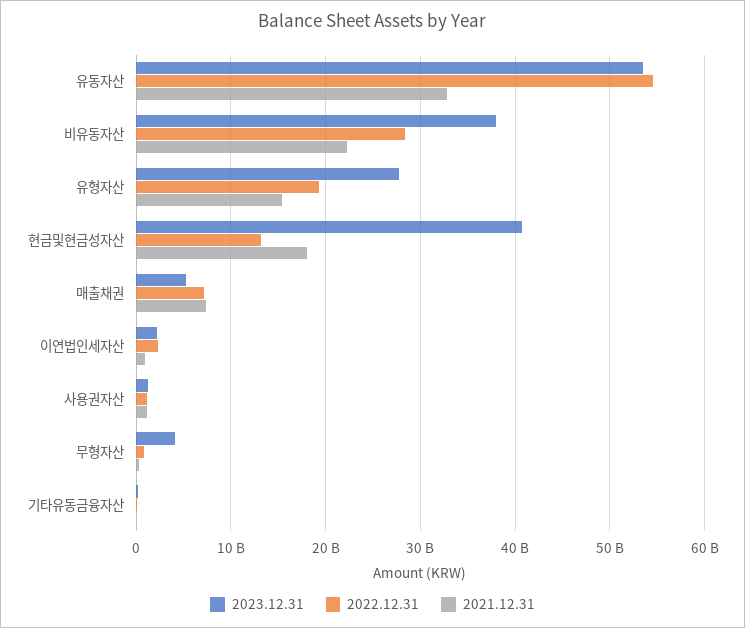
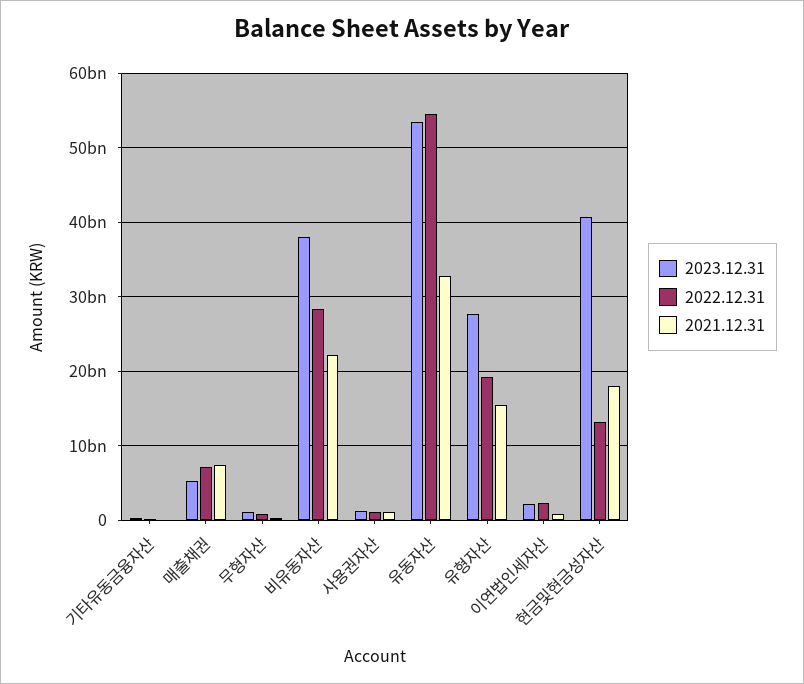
2023.12.31, 무형자산: 4000000000 -> 1000000000

